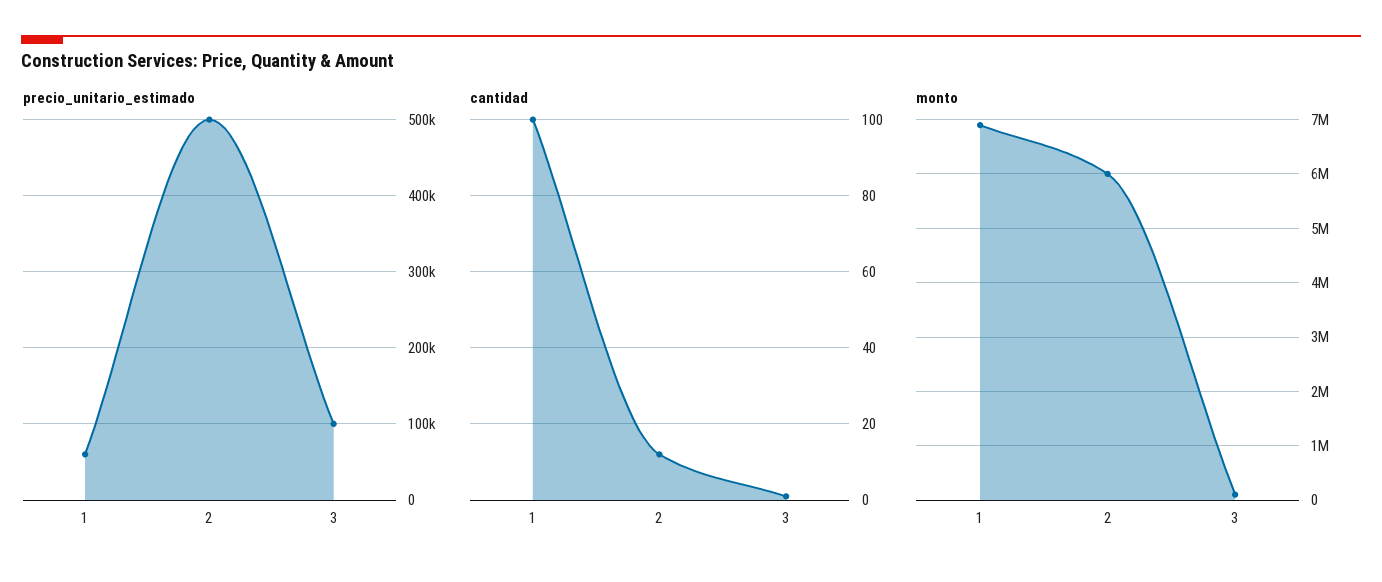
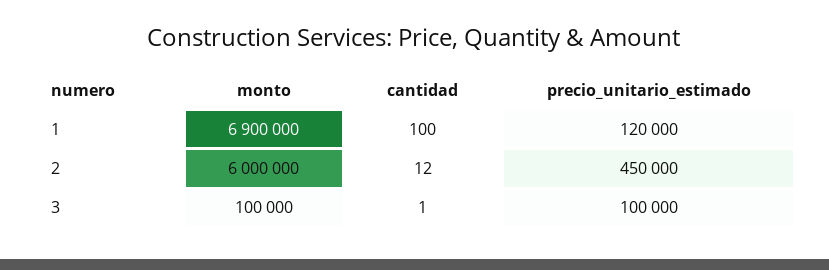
precio_unitario_estimado, 1: 60000 -> 120000
precio_unitario_estimado, 2: 500000 -> 450000

